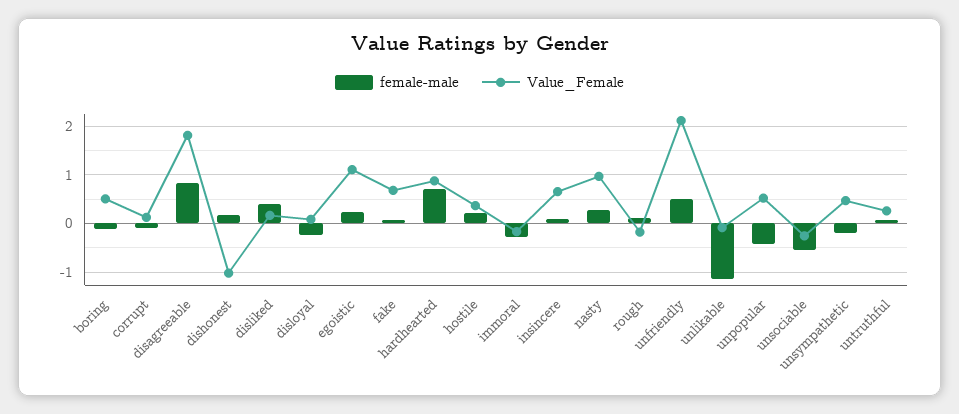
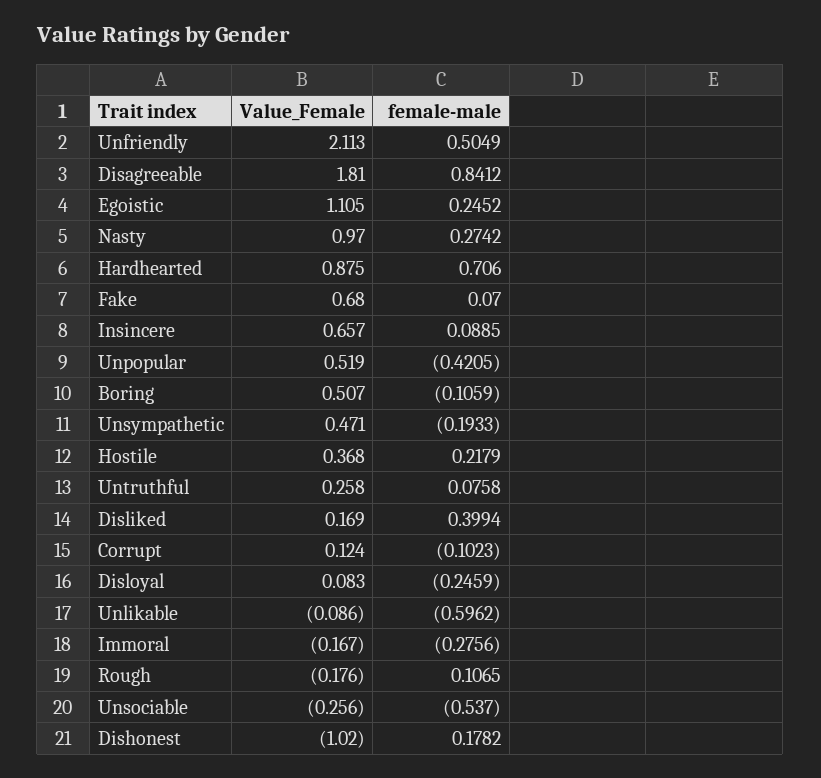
female-male, unlikable: -1.2 -> -0.5962

